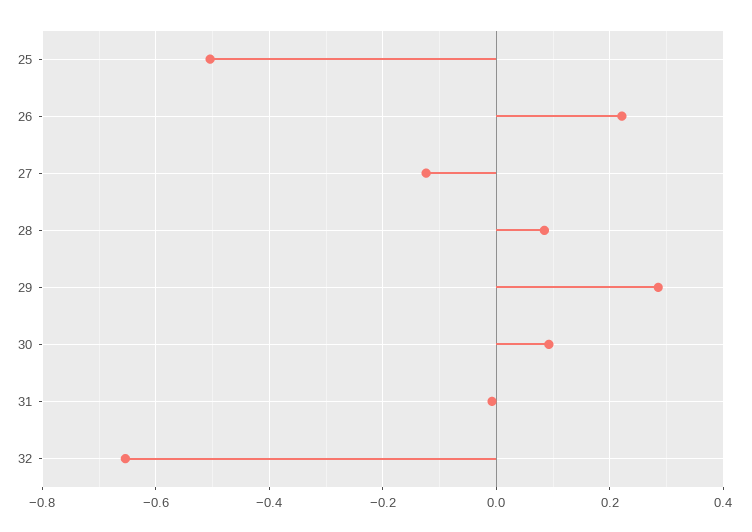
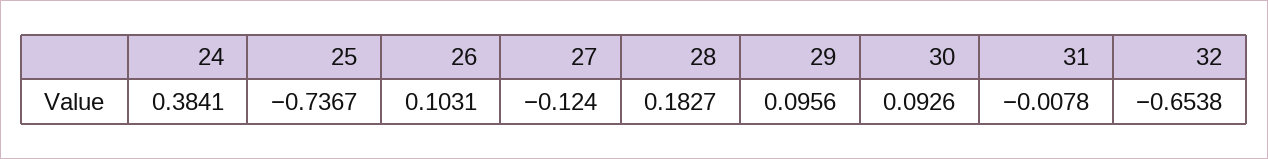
25: -0.5 -> -0.7367
26: 0.22 -> 0.1031
28: 0.08 -> 0.1827
29: 0.28 -> 0.0956
24: none -> 0.3841

